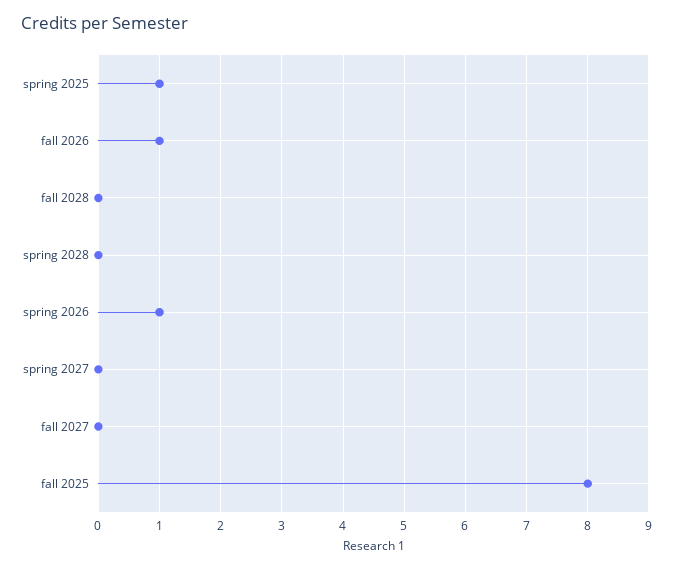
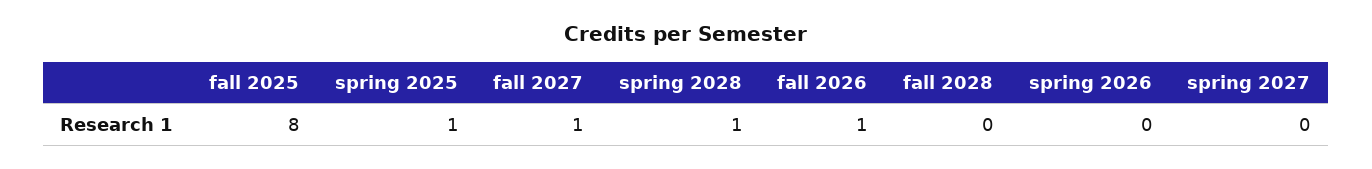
spring 2028: 0 -> 1
spring 2026: 1 -> 0
fall 2027: 0 -> 1

